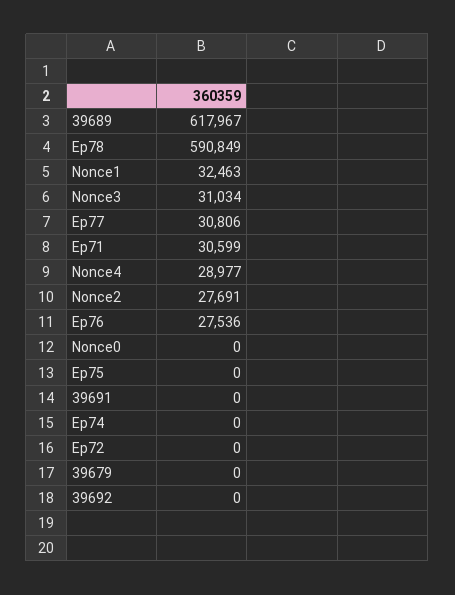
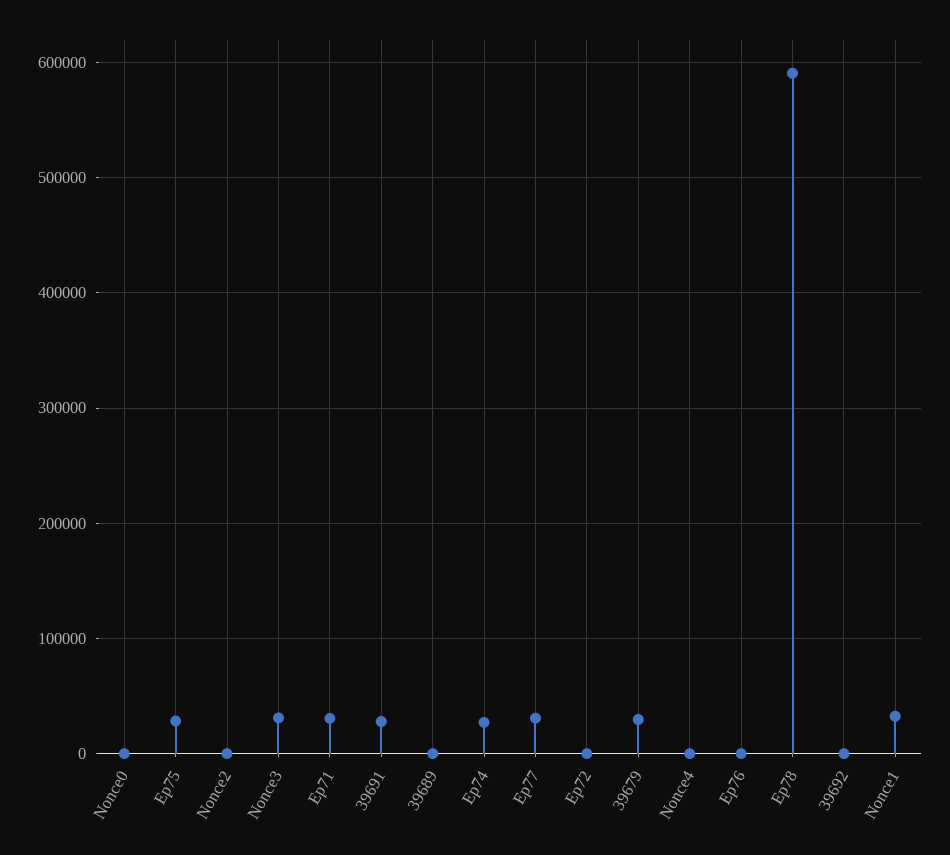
39689: 617967 -> 0
Nonce4: 28977 -> 0
Nonce2: 27691 -> 0
Ep76: 27536 -> 0
Ep75: 0 -> 30000
39691: 0 -> 30000
Ep74: 0 -> 30000
39679: 0 -> 30000

